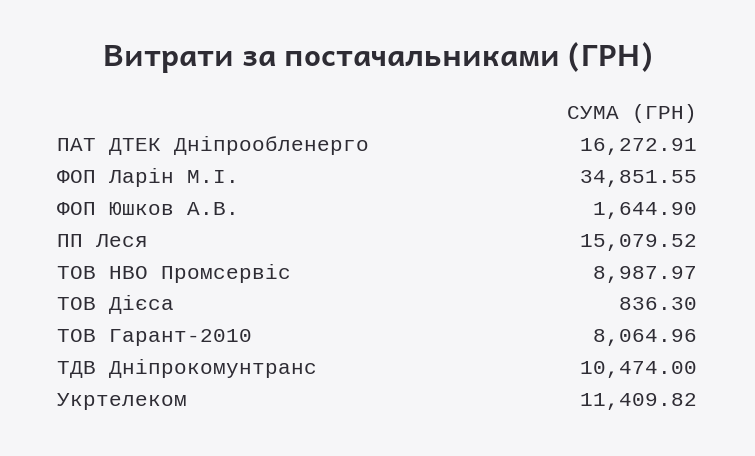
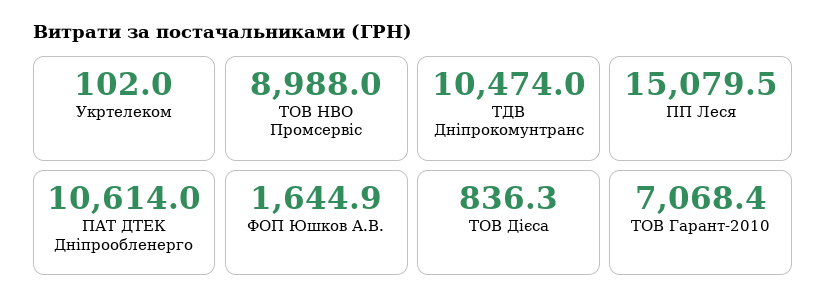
ПАТ ДТЕК Дніпрообленерго: 16272.91 -> 10614
ФОП Ларін М.І.: 34851.55 -> none
ТОВ Гарант-2010: 8064.96 -> 7068.4
Укртелеком: 11409.82 -> 102

